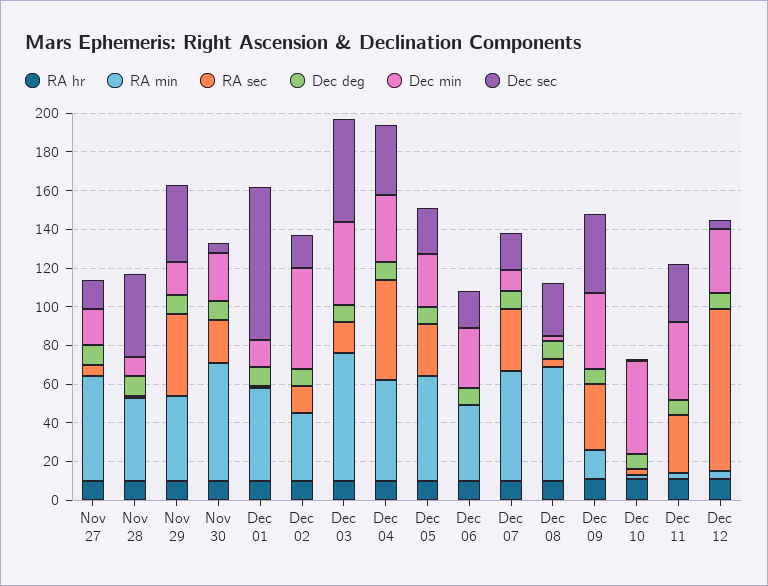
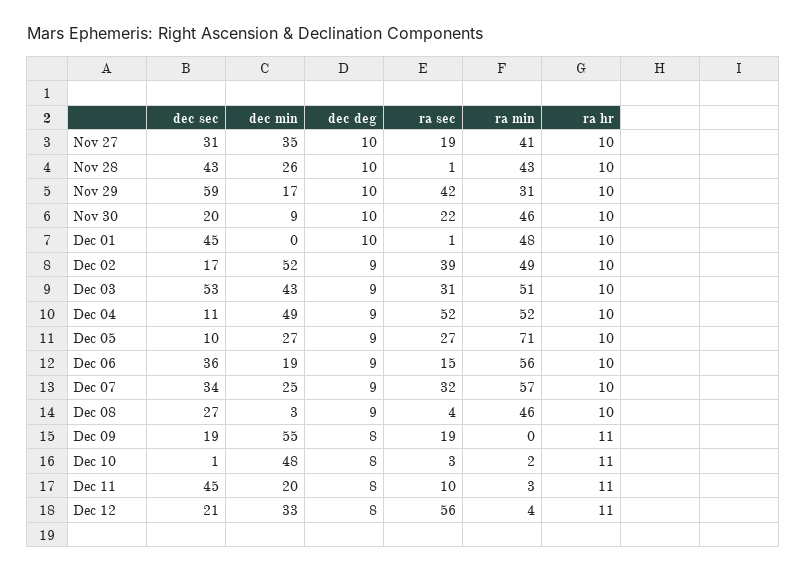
RA min, Nov 27: 55 -> 41
RA sec, Nov 27: 5 -> 19
Dec min, Nov 27: 20 -> 35
Dec sec, Nov 27: 15 -> 31
Dec min, Nov 28: 10 -> 26
RA min, Nov 29: 45 -> 31
Dec sec, Nov 29: 40 -> 59
RA min, Nov 30: 60 -> 46
Dec min, Nov 30: 25 -> 9
Dec sec, Nov 30: 5 -> 20
Dec min, Dec 01: 15 -> 0
Dec sec, Dec 01: 80 -> 45
RA min, Dec 02: 35 -> 49
RA sec, Dec 02: 15 -> 39
RA min, Dec 03: 65 -> 51
RA sec, Dec 03: 15 -> 31
Dec min, Dec 04: 35 -> 49
Dec sec, Dec 04: 35 -> 11
RA min, Dec 05: 55 -> 71
Dec sec, Dec 05: 25 -> 10
RA min, Dec 06: 40 -> 56
RA sec, Dec 06: 0 -> 15
Dec min, Dec 06: 30 -> 19
Dec sec, Dec 06: 20 -> 36
Dec min, Dec 07: 10 -> 25
Dec sec, Dec 07: 20 -> 34
RA min, Dec 08: 60 -> 46
RA min, Dec 09: 15 -> 0
RA sec, Dec 09: 35 -> 19
Dec min, Dec 09: 40 -> 55
Dec sec, Dec 09: 40 -> 19
RA sec, Dec 11: 30 -> 10
Dec min, Dec 11: 40 -> 20
Dec sec, Dec 11: 30 -> 45
RA sec, Dec 12: 85 -> 56
Dec sec, Dec 12: 5 -> 21

